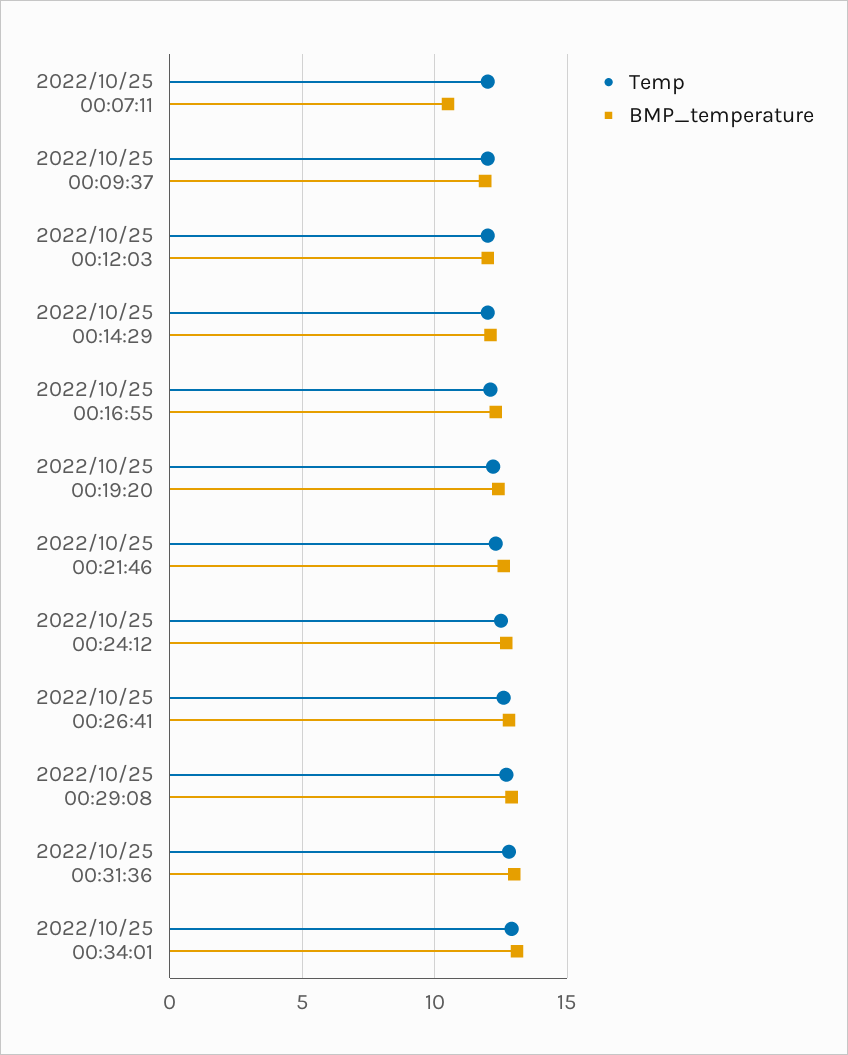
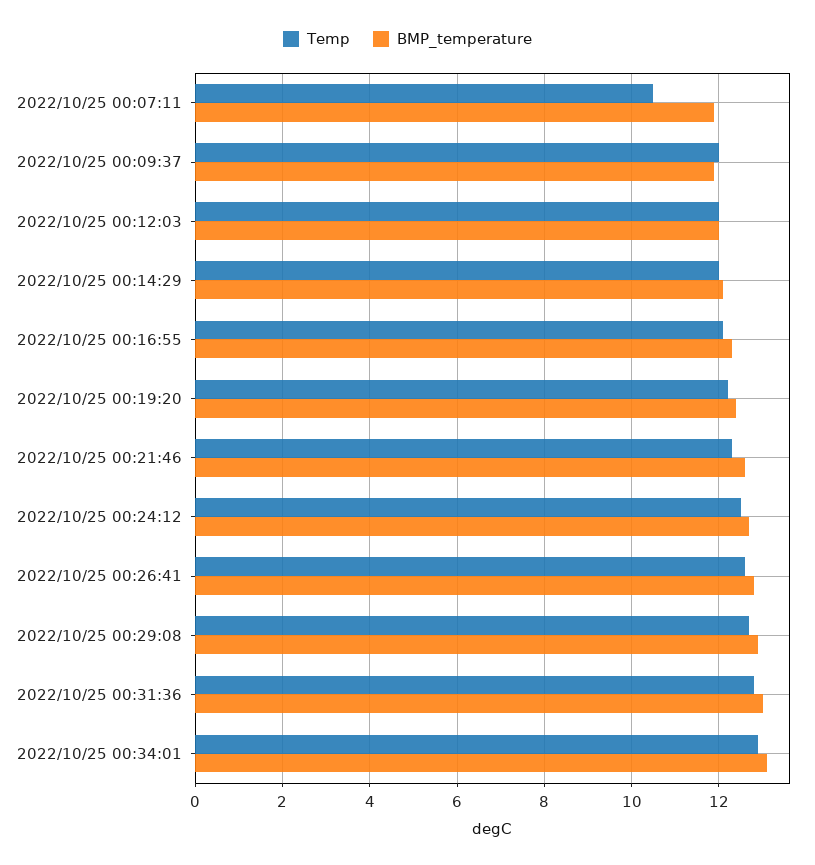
Temp, 2022/10/25 00:07:11: 12 -> 10.5
BMP_temperature, 2022/10/25 00:07:11: 10.5 -> 12

